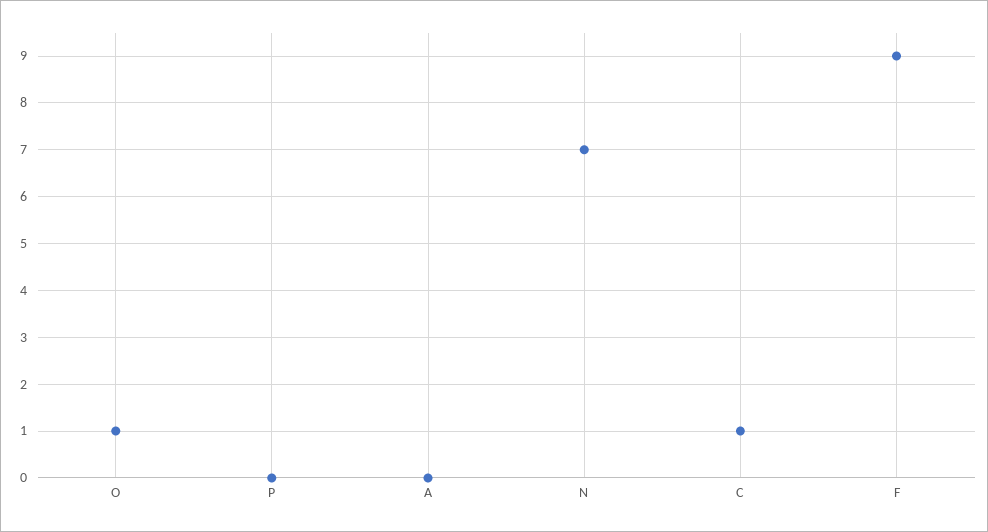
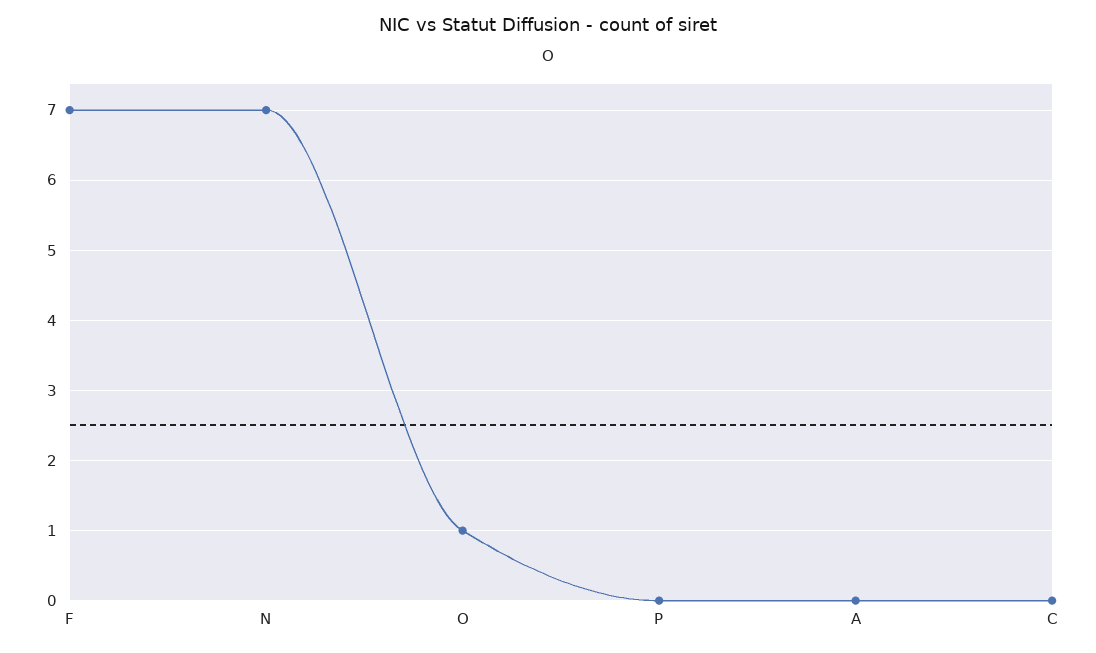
C: 1 -> 0
F: 9 -> 7

